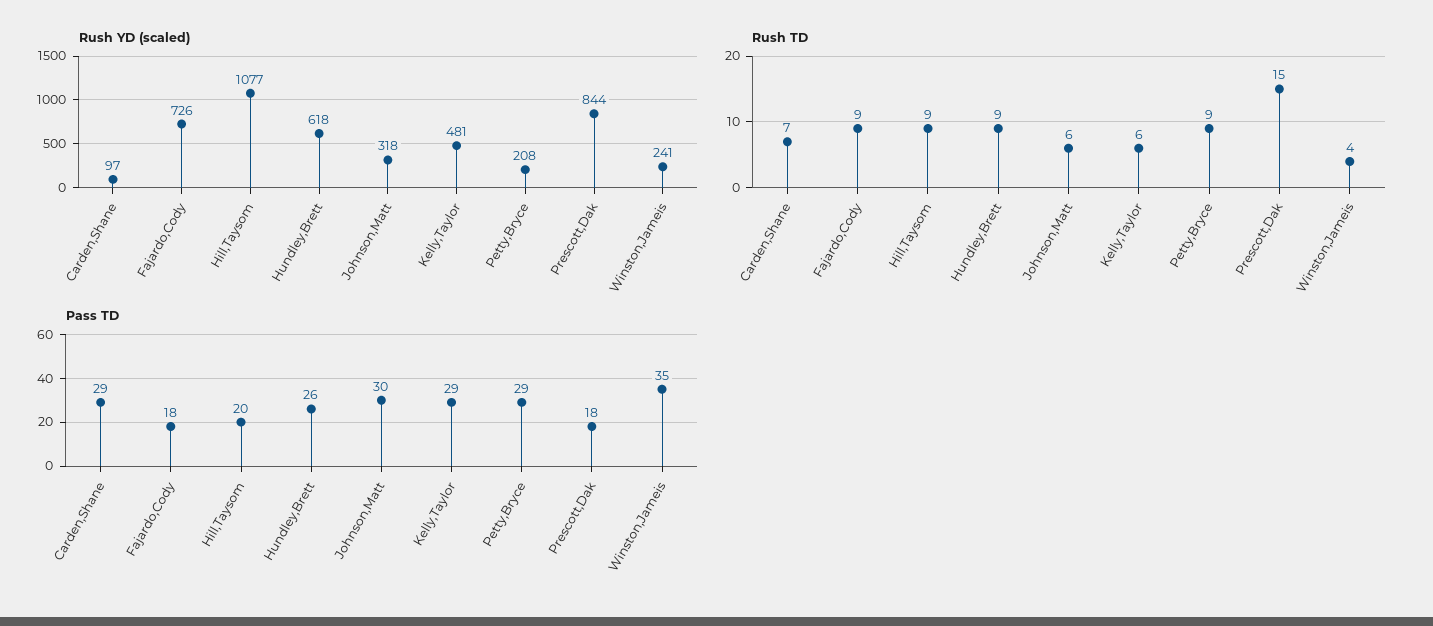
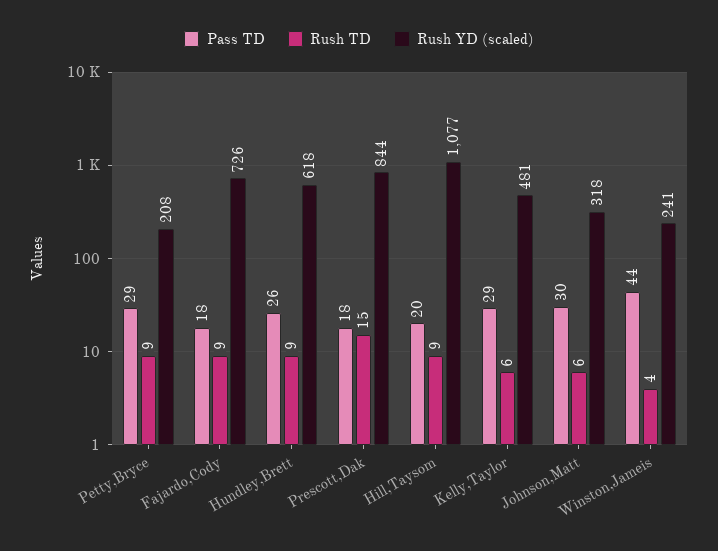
Rush YD (scaled), Carden,Shane: 97 -> none
Rush TD, Carden,Shane: 7 -> none
Pass TD, Carden,Shane: 29 -> none
Pass TD, Winston,Jameis: 35 -> 44

